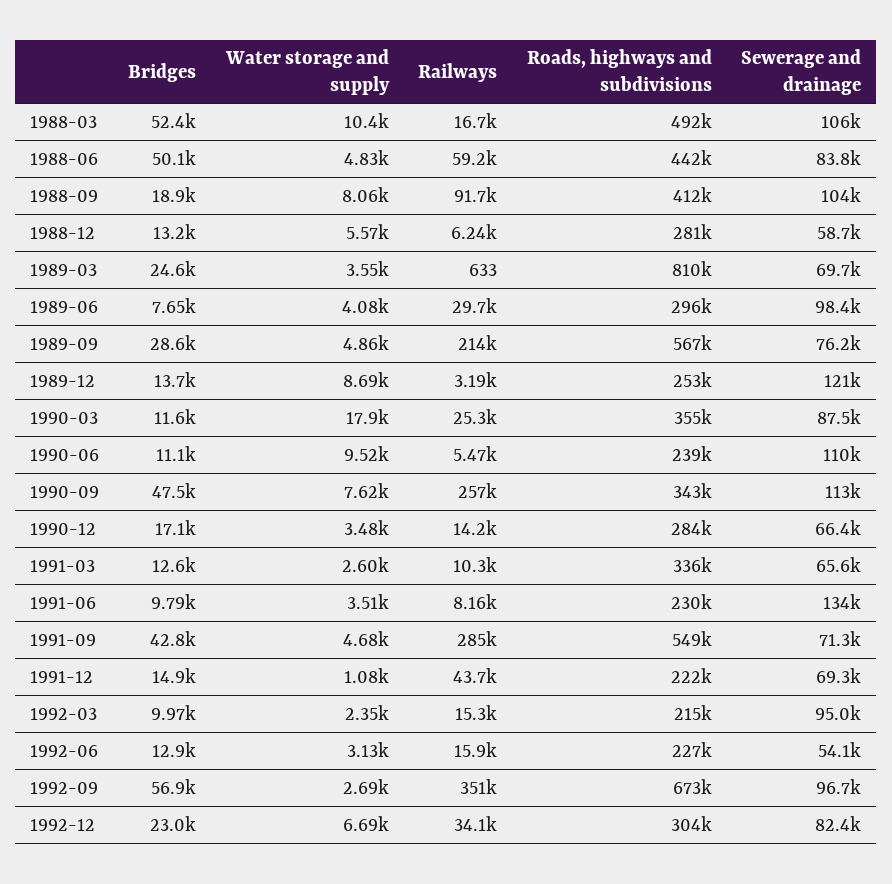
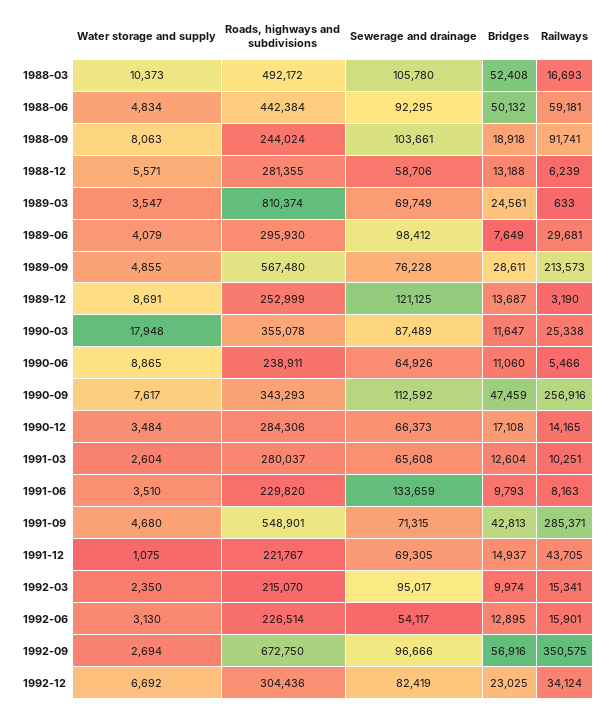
Sewerage and drainage, 1988-06: 83800 -> 92295
Roads, highways and subdivisions, 1988-09: 412000 -> 244024
Water storage and supply, 1990-06: 9520 -> 8865
Sewerage and drainage, 1990-06: 110000 -> 64926
Roads, highways and subdivisions, 1991-03: 336000 -> 280037

